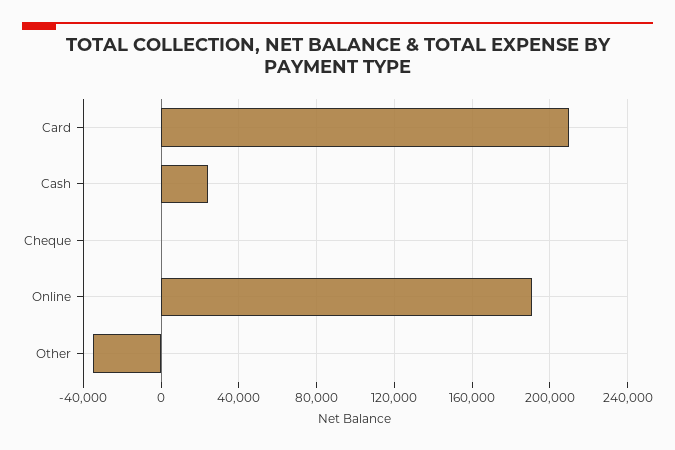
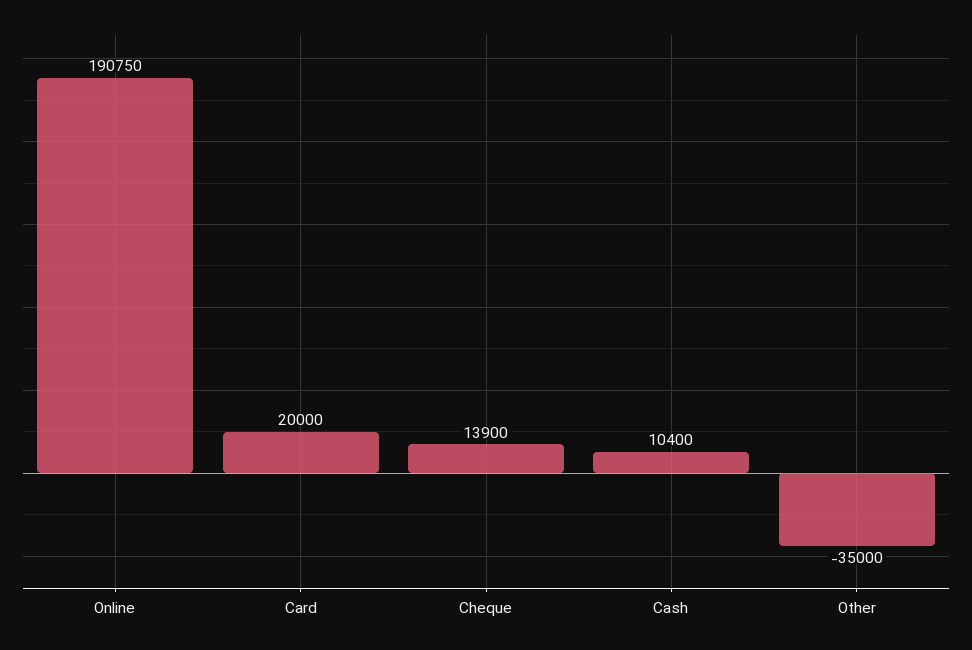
Card: 210000 -> 20000
Cash: 25000 -> 10400
Cheque: 0 -> 13900

